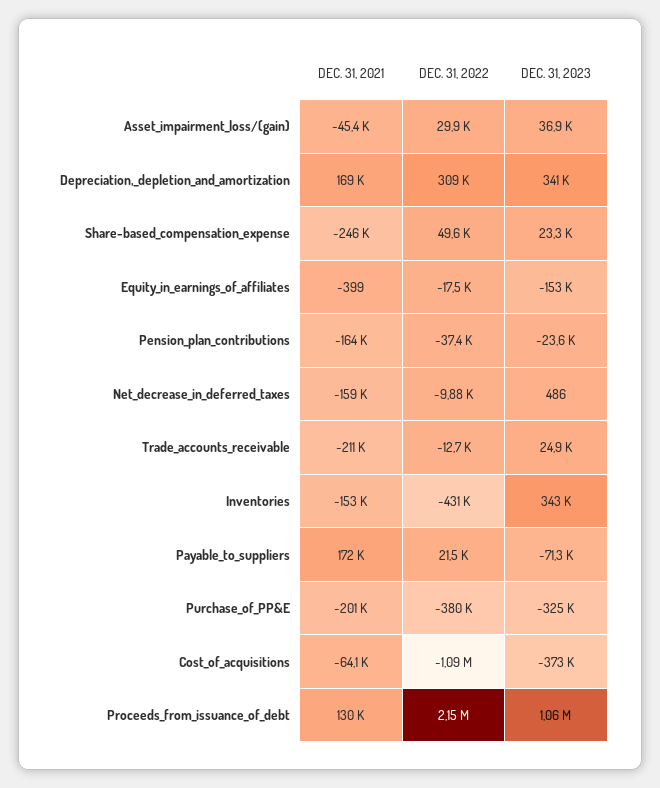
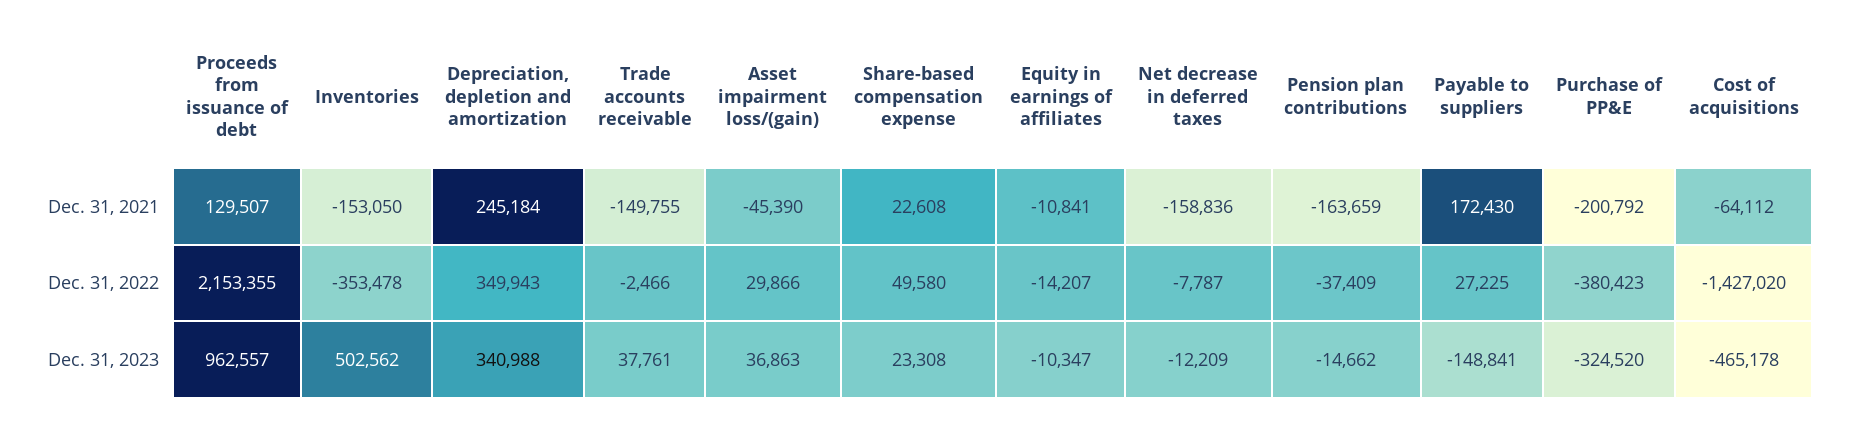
DEC. 31, 2021, Depreciation,_depletion_and_amortization: 169000 -> 245184
DEC. 31, 2022, Depreciation,_depletion_and_amortization: 309000 -> 349943
DEC. 31, 2021, Share-based_compensation_expense: -246000 -> 22608
DEC. 31, 2021, Equity_in_earnings_of_affiliates: -399 -> -10841
DEC. 31, 2022, Equity_in_earnings_of_affiliates: -17500 -> -14207
DEC. 31, 2023, Equity_in_earnings_of_affiliates: -153000 -> -10347
DEC. 31, 2023, Pension_plan_contributions: -23600 -> -14662
DEC. 31, 2022, Net_decrease_in_deferred_taxes: -9880 -> -7787
DEC. 31, 2023, Net_decrease_in_deferred_taxes: 486 -> -12209
DEC. 31, 2021, Trade_accounts_receivable: -211000 -> -149755
DEC. 31, 2022, Trade_accounts_receivable: -12700 -> -2466
DEC. 31, 2023, Trade_accounts_receivable: 24900 -> 37761
DEC. 31, 2022, Inventories: -431000 -> -353478
DEC. 31, 2023, Inventories: 343000 -> 502562
DEC. 31, 2022, Payable_to_suppliers: 21500 -> 27225
DEC. 31, 2023, Payable_to_suppliers: -71300 -> -148841
DEC. 31, 2022, Cost_of_acquisitions: -1090000 -> -1427020
DEC. 31, 2023, Cost_of_acquisitions: -373000 -> -465178
DEC. 31, 2023, Proceeds_from_issuance_of_debt: 1060000 -> 962557

